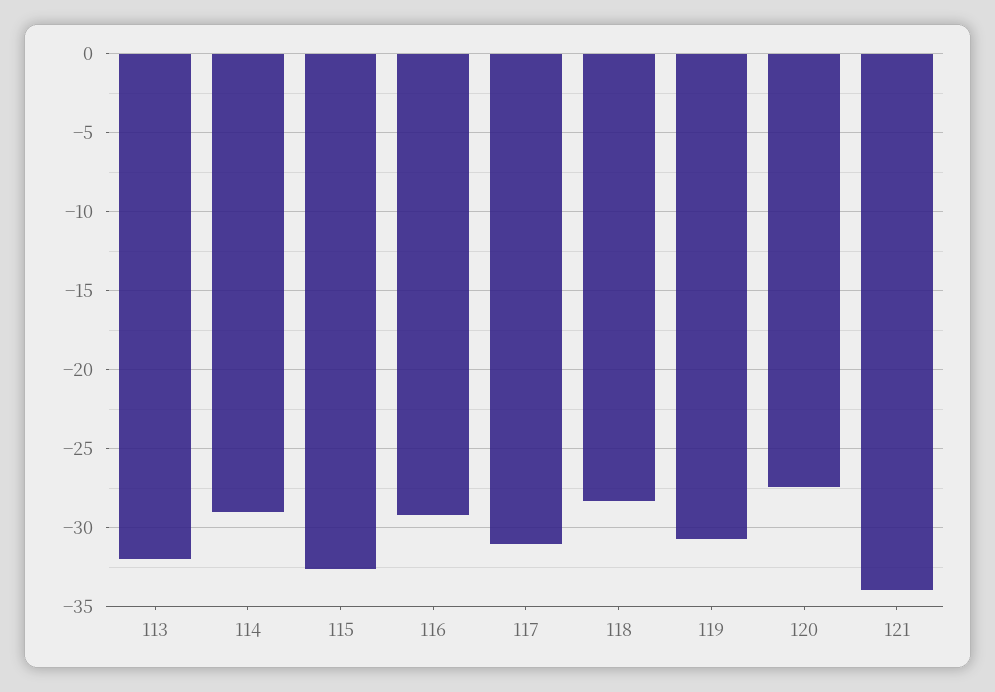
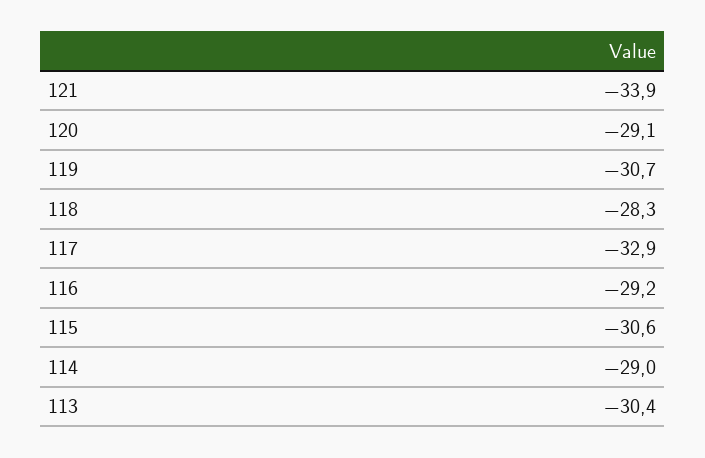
113: -32 -> -30.4
115: -32.5 -> -30.6
117: -31 -> -32.9
120: -27.5 -> -29.1

